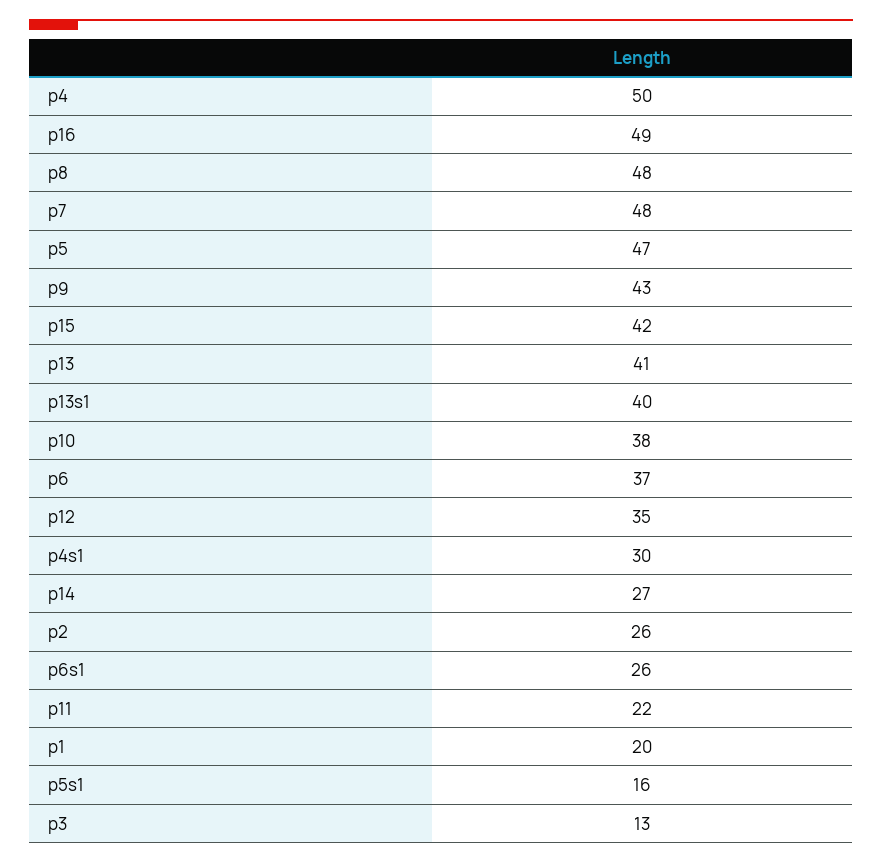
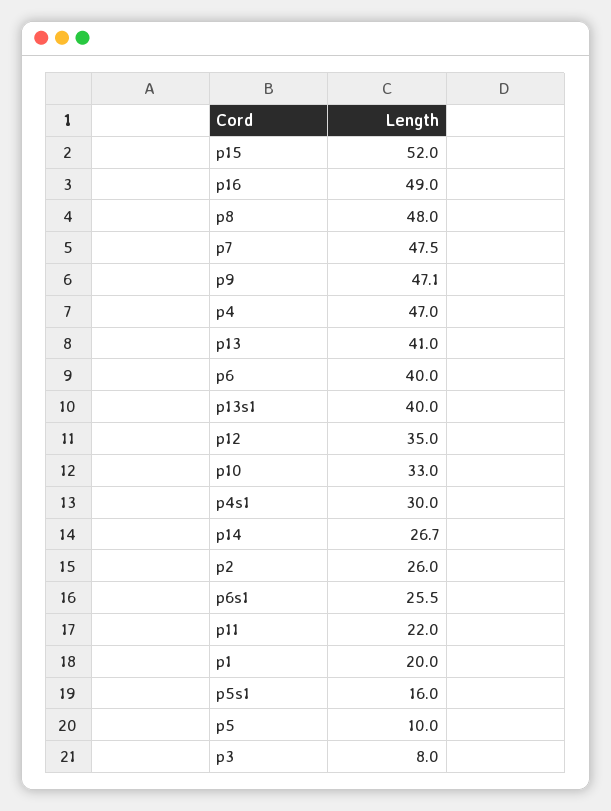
p4: 50 -> 47
p5: 47 -> 10
p9: 43 -> 47.1
p15: 42 -> 52
p10: 38 -> 33
p6: 37 -> 40
p3: 13 -> 8

